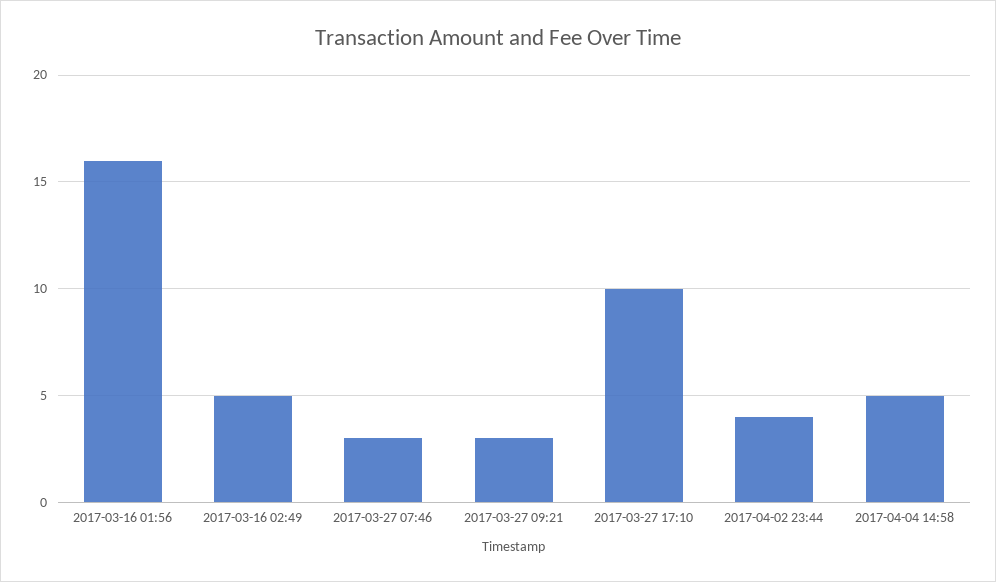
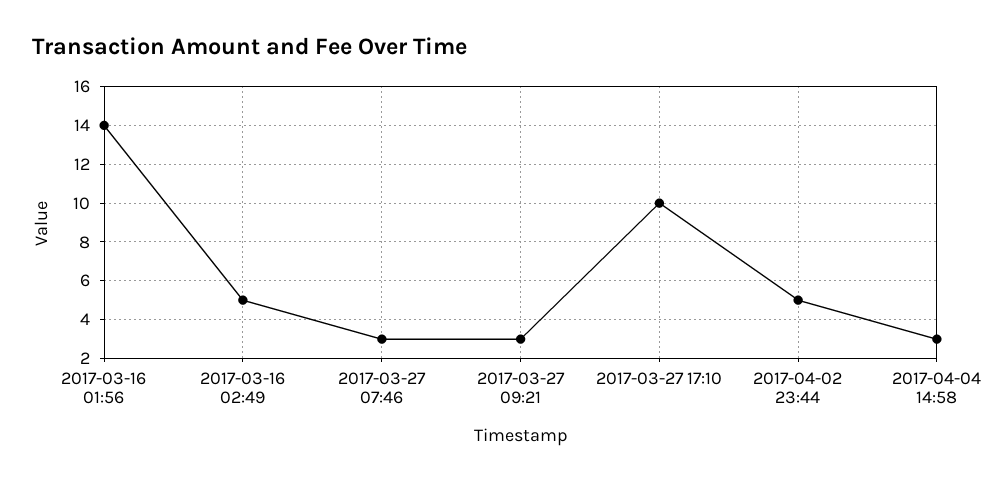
2017-03-16 01:56: 16 -> 14
2017-04-02 23:44: 4 -> 5
2017-04-04 14:58: 5 -> 3

